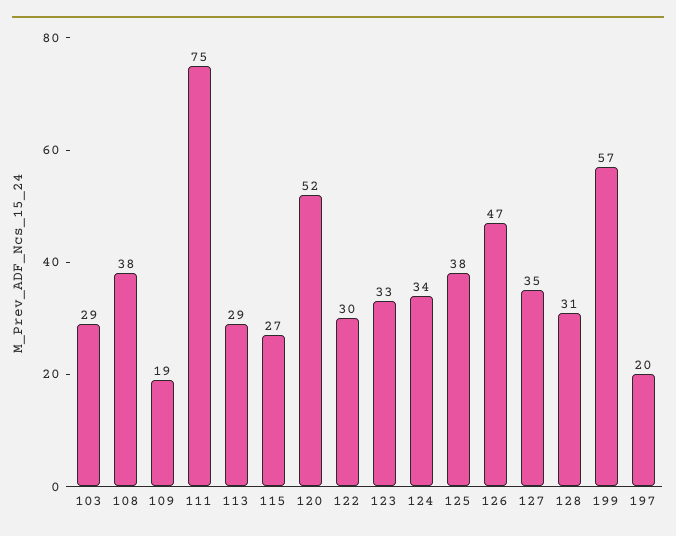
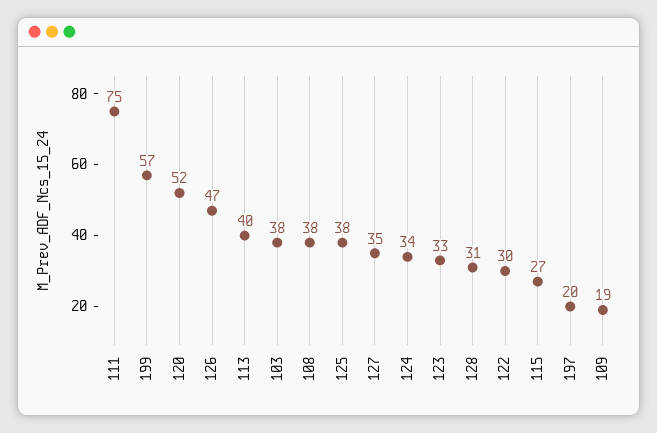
103: 29 -> 38
113: 29 -> 40

